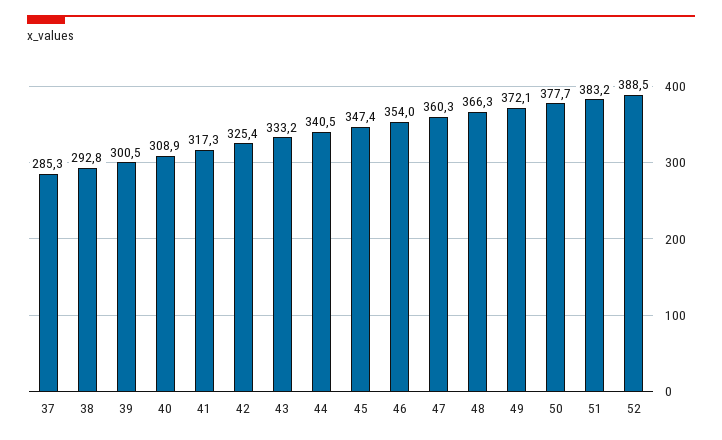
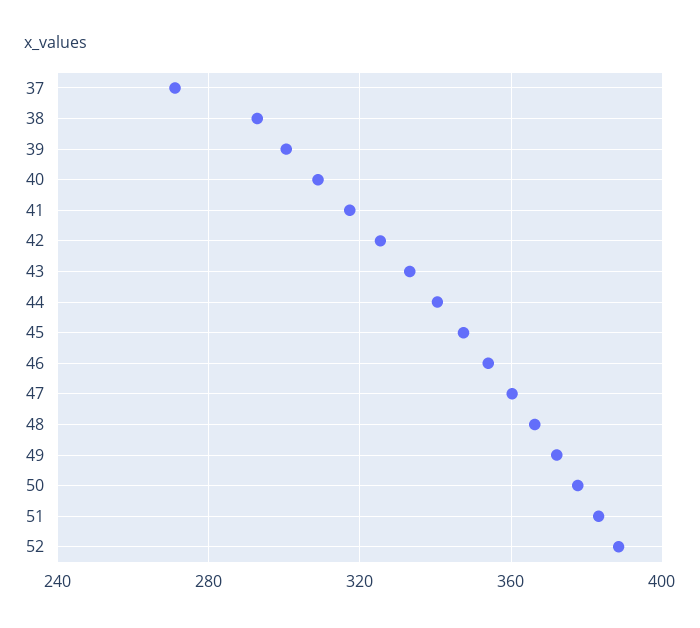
37: 285.3 -> 270

